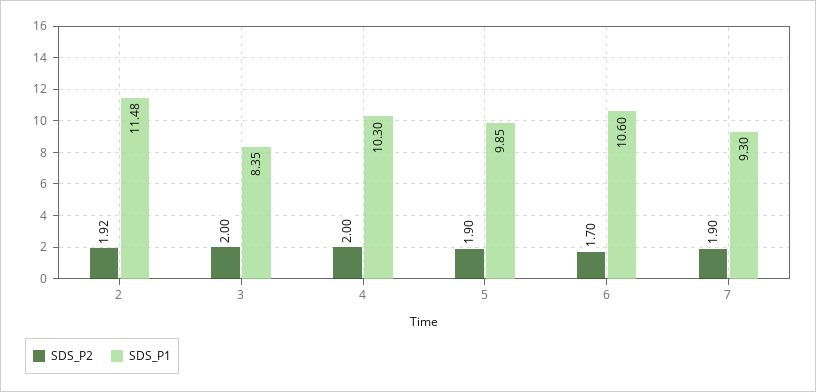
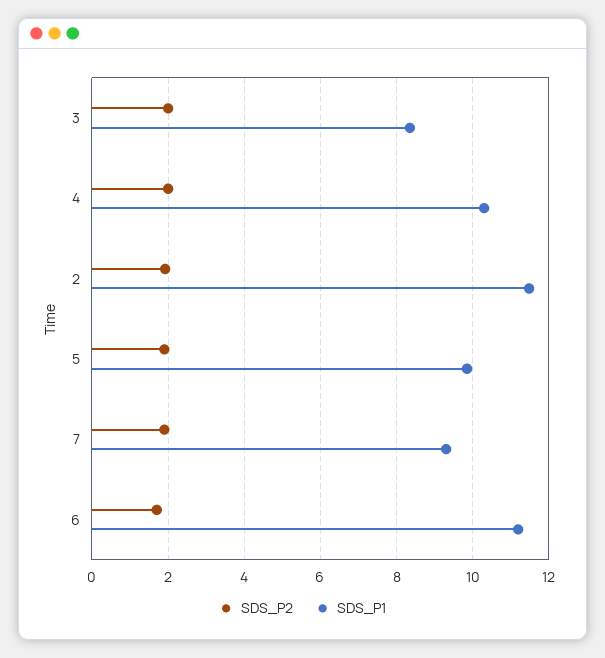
SDS_P1, 6: 10.6 -> 11.2

